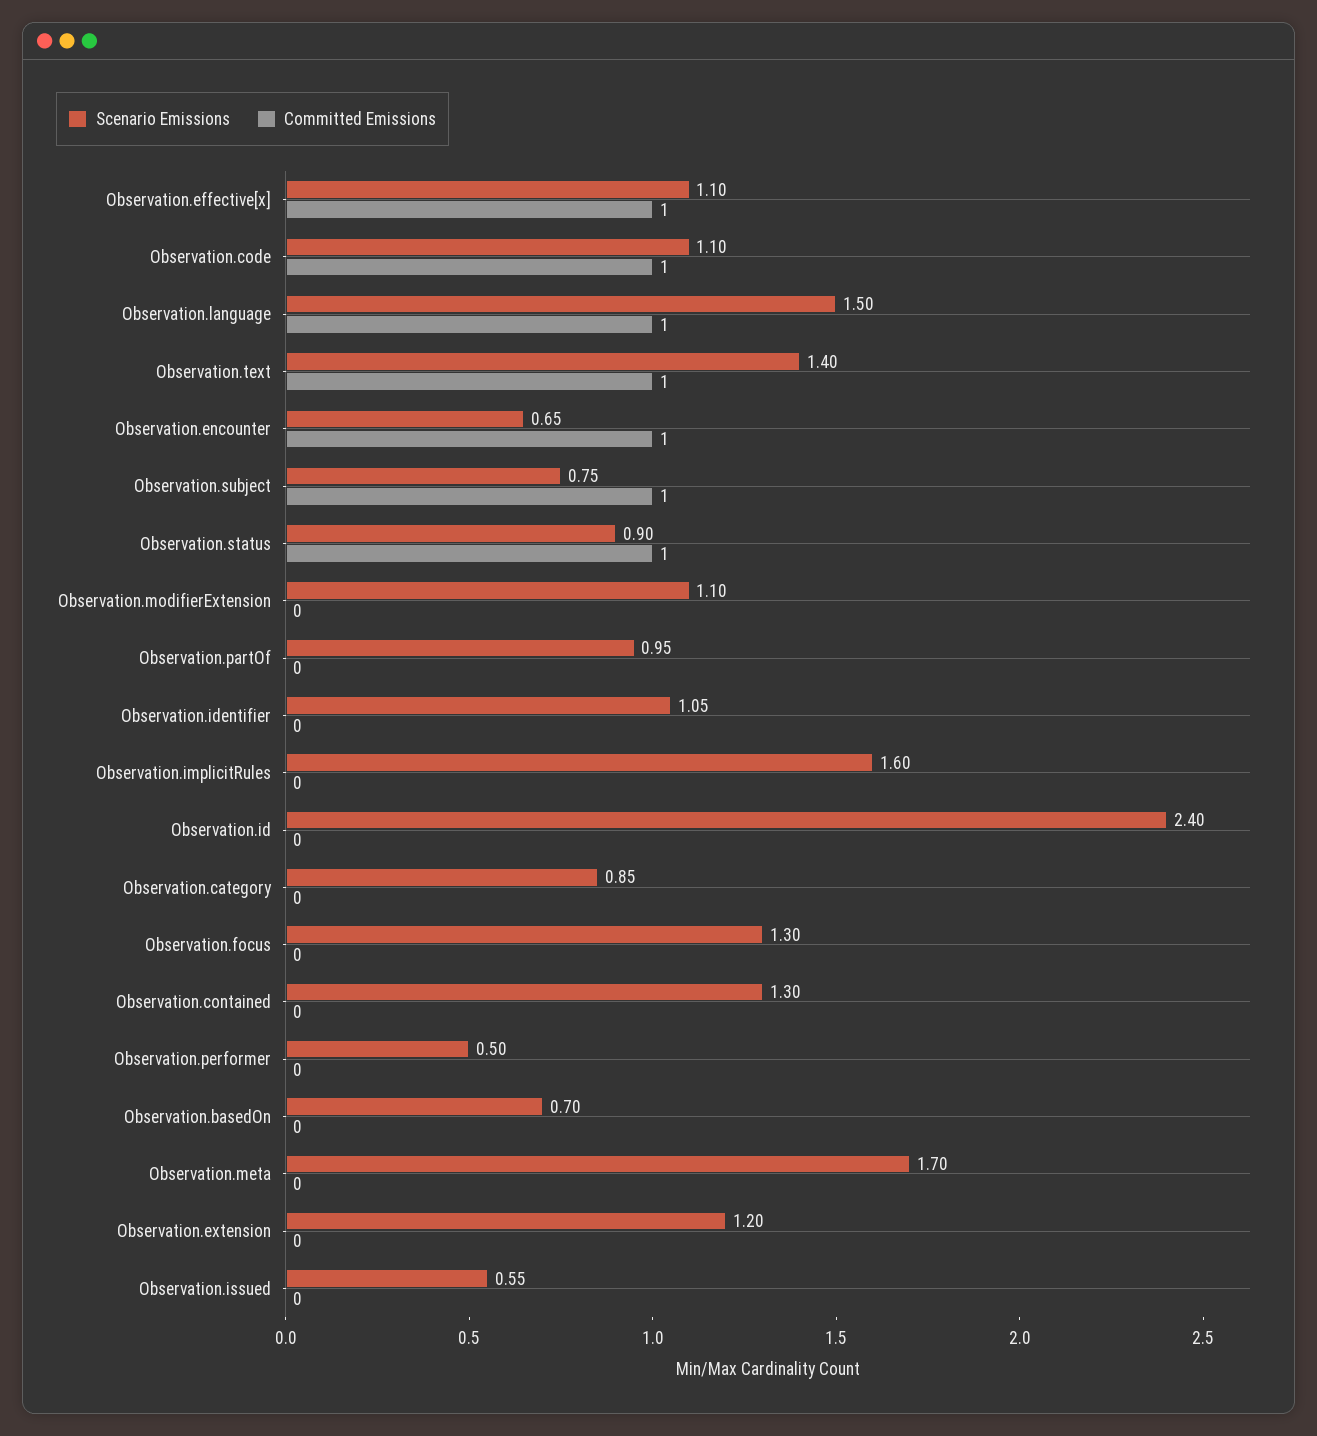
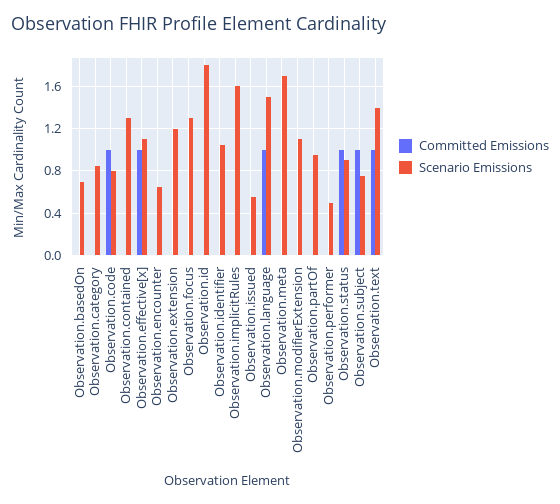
Scenario Emissions, Observation.code: 1.1 -> 0.8
Committed Emissions, Observation.encounter: 1 -> 0
Scenario Emissions, Observation.id: 2.4 -> 1.8

